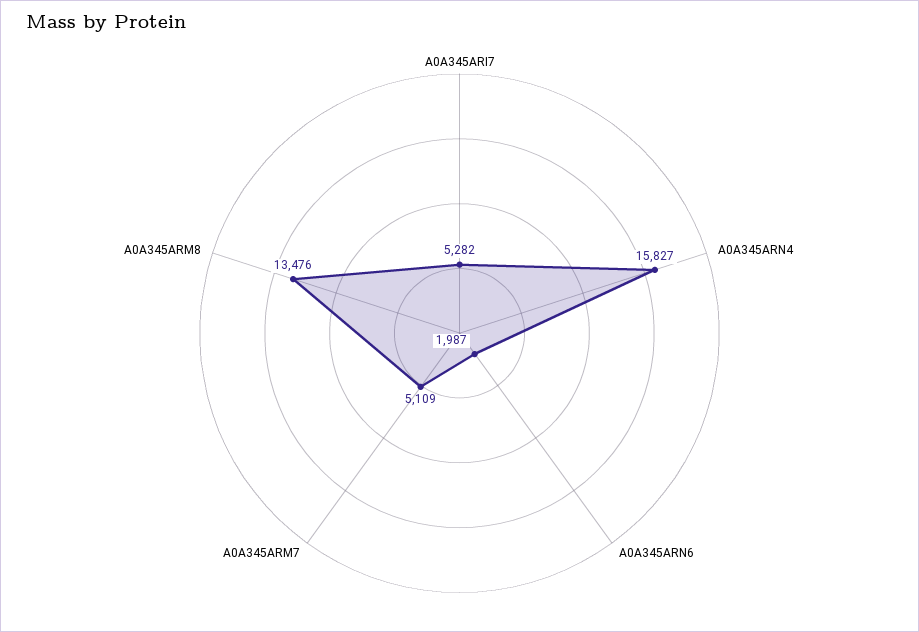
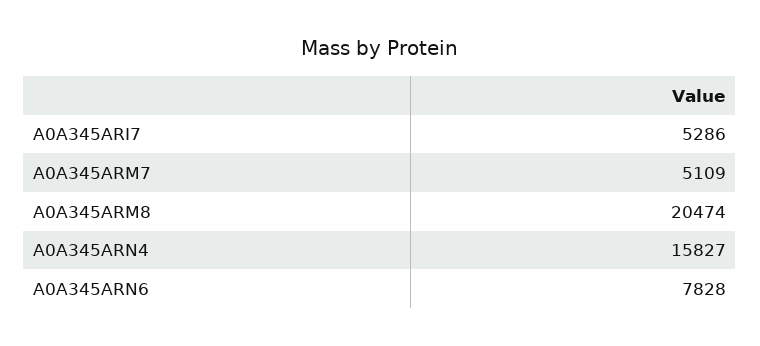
A0A345ARI7: 5282 -> 5286
A0A345ARN6: 1987 -> 7828
A0A345ARM8: 13476 -> 20474

